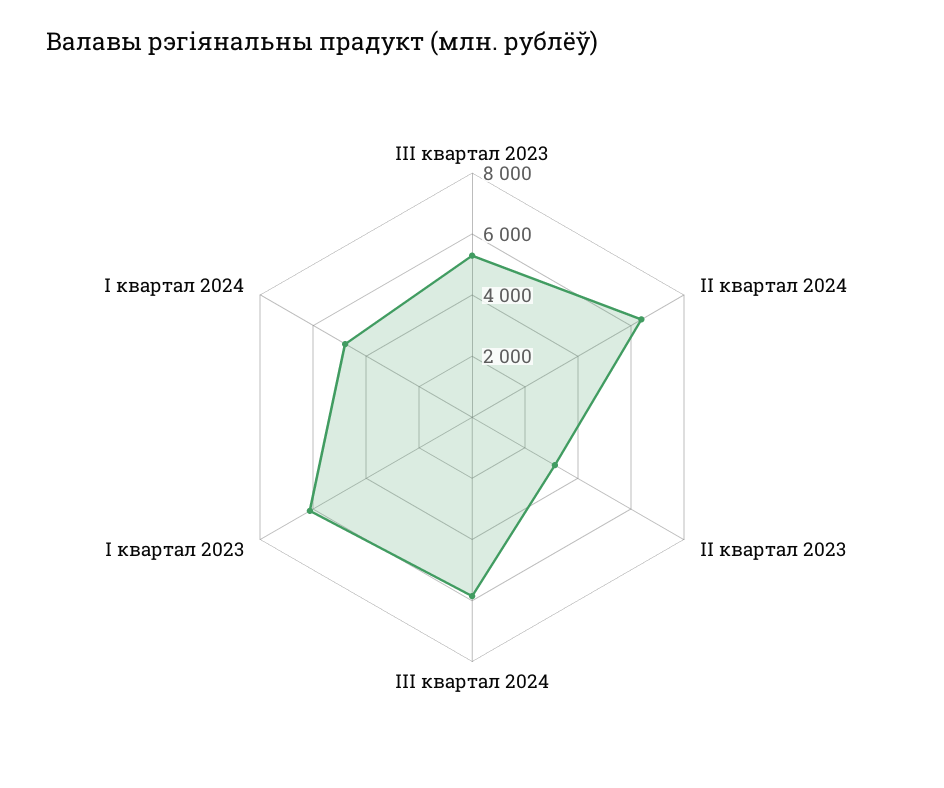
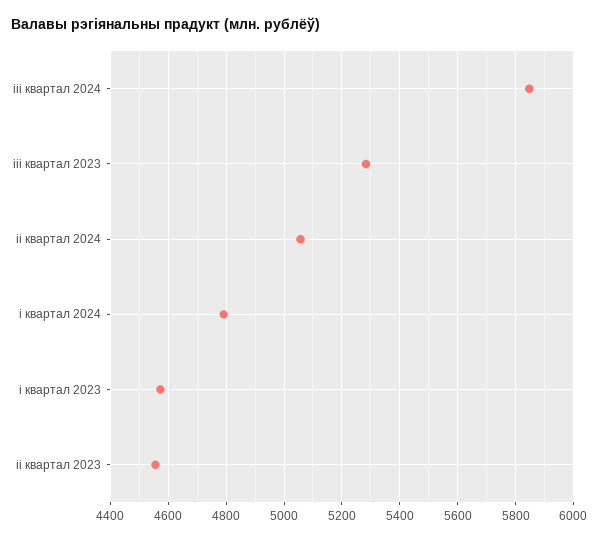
II квартал 2024: 6500 -> 5050
II квартал 2023: 3000 -> 4550
I квартал 2023: 6000 -> 4575

